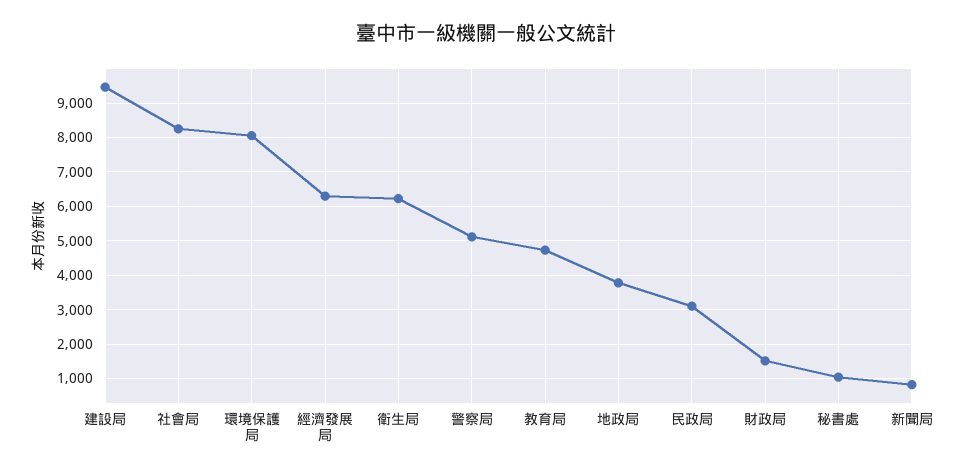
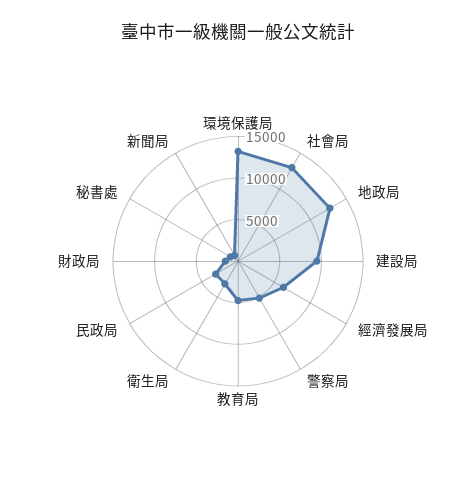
社會局: 8200 -> 13000
環境保護局: 8000 -> 13000
衛生局: 6200 -> 3000
地政局: 3800 -> 13000

